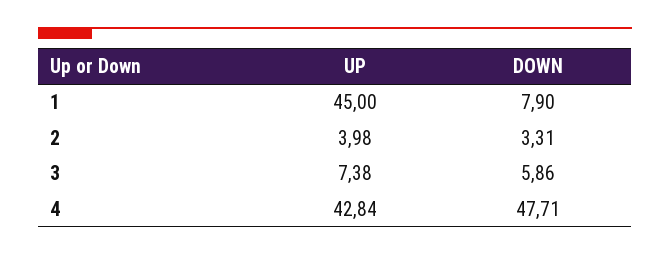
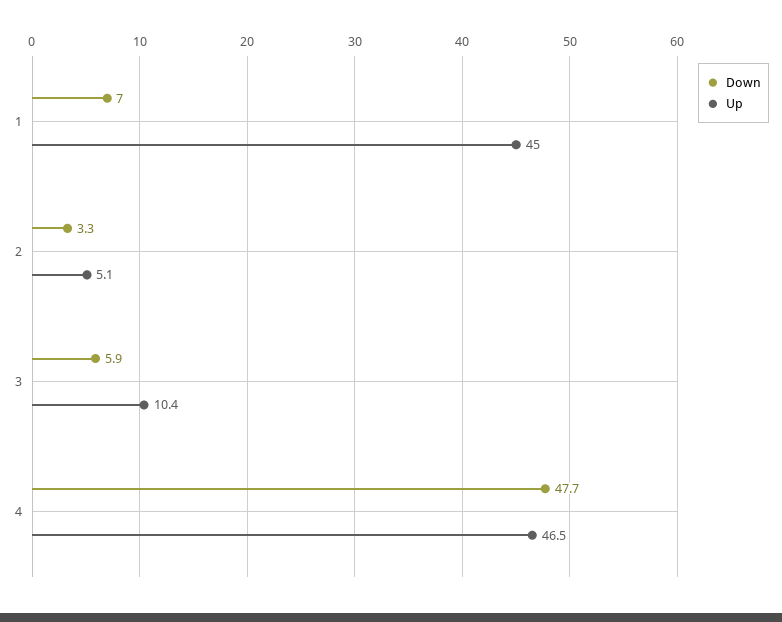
DOWN, 1: 7.9 -> 7
UP, 2: 3.98 -> 5.1
UP, 3: 7.38 -> 10.4
UP, 4: 42.84 -> 46.5

